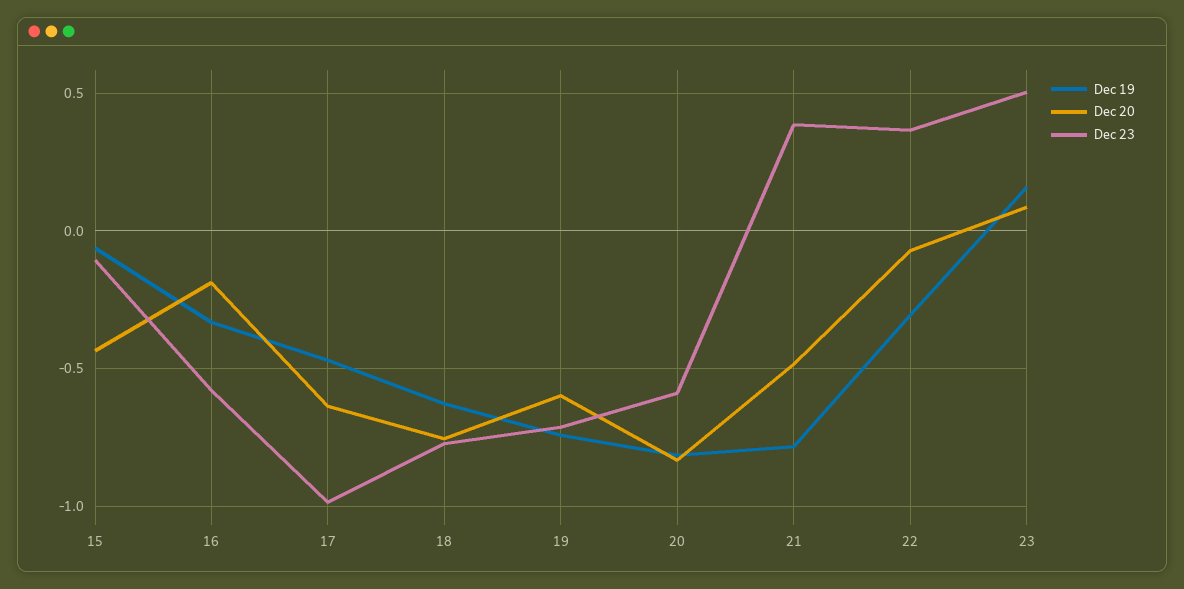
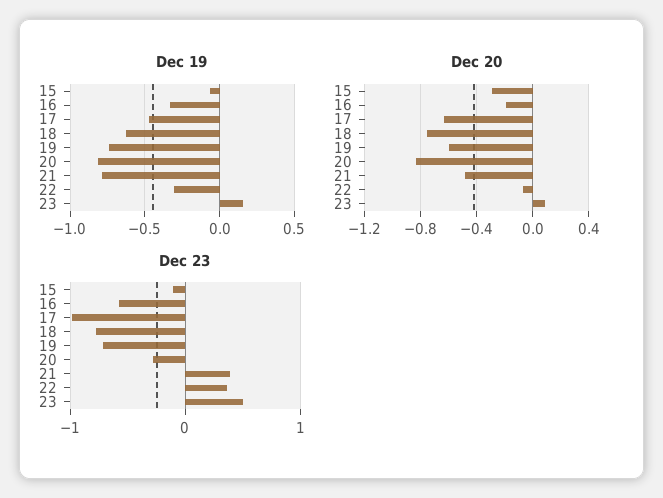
Dec 20, 15: -0.45 -> -0.3
Dec 23, 20: -0.6 -> -0.3

